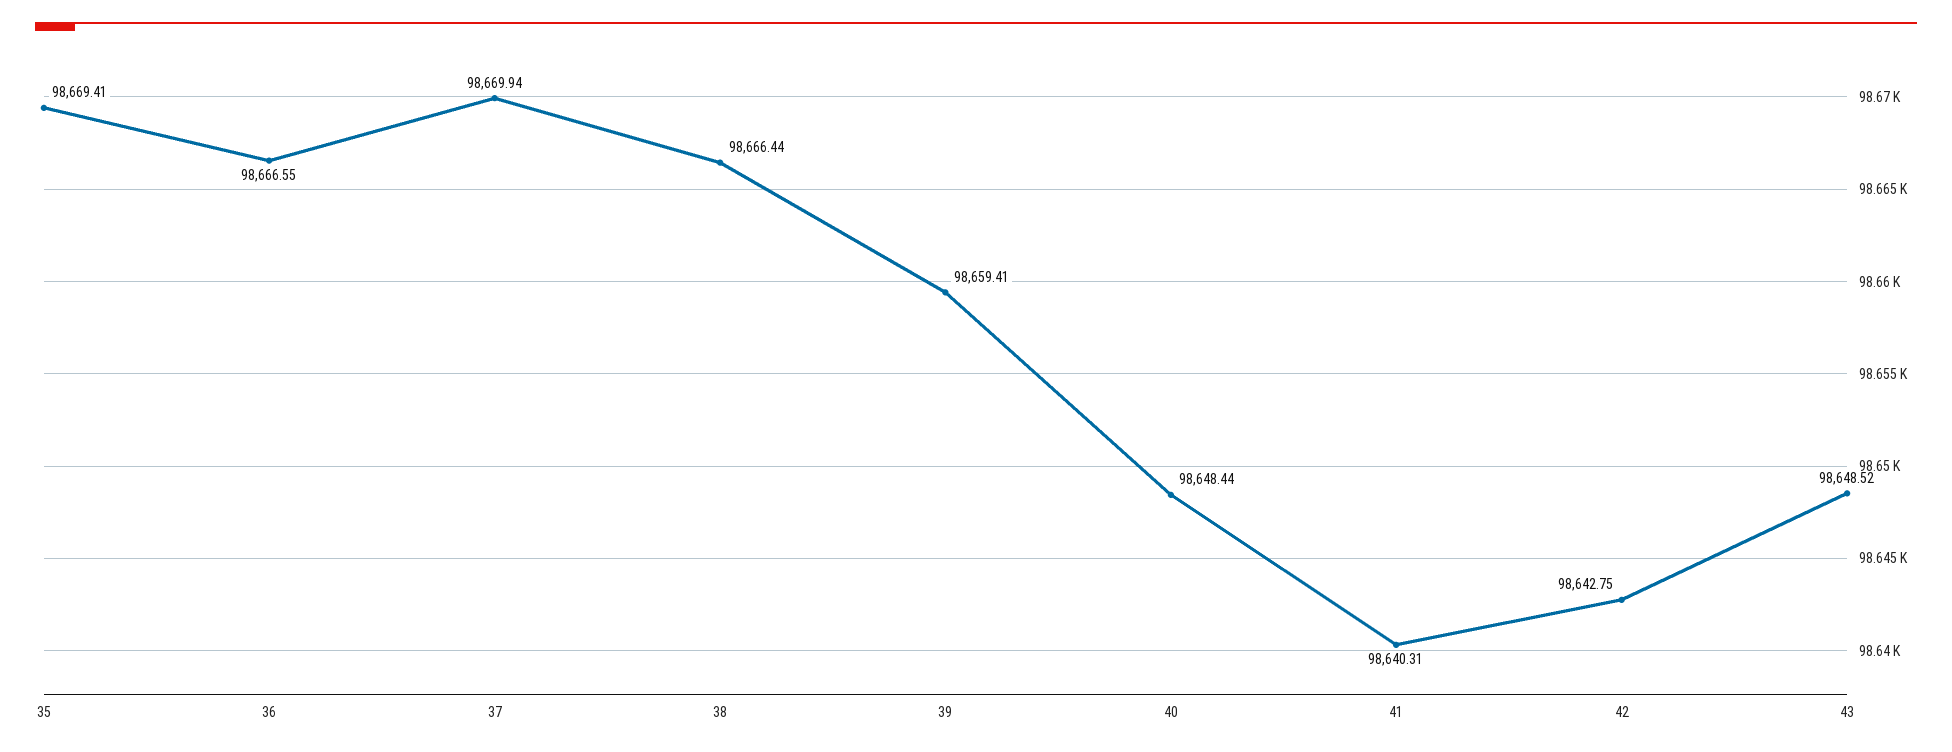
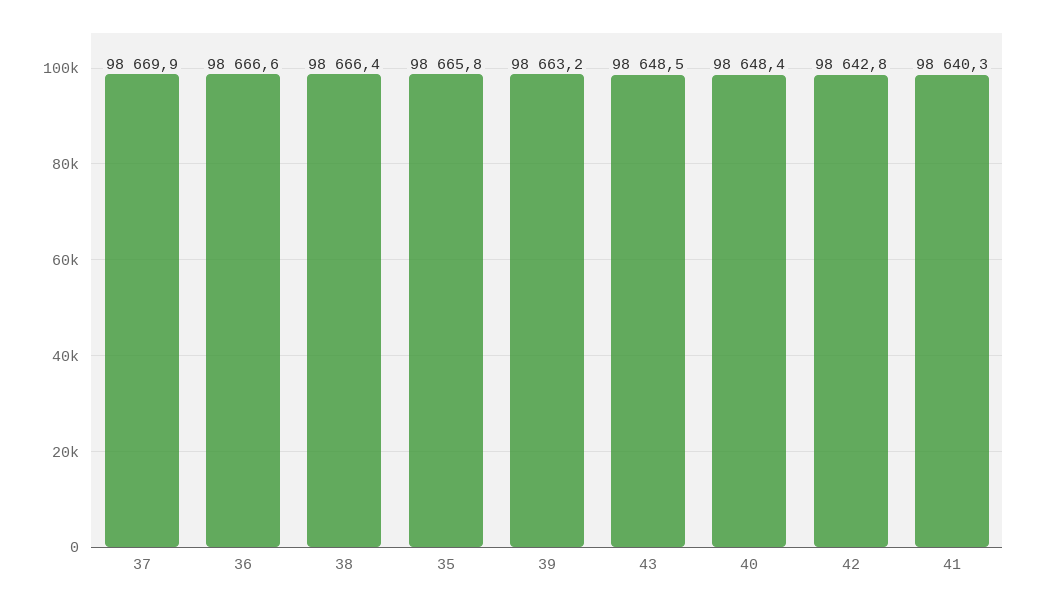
35: 98669.41 -> 98665.8
39: 98659.41 -> 98663.2

